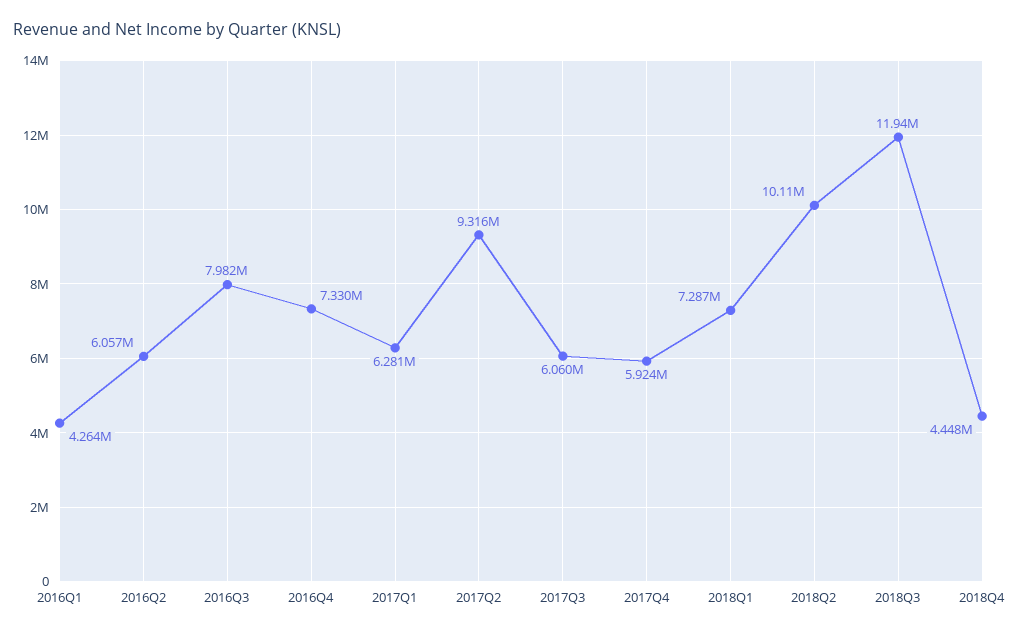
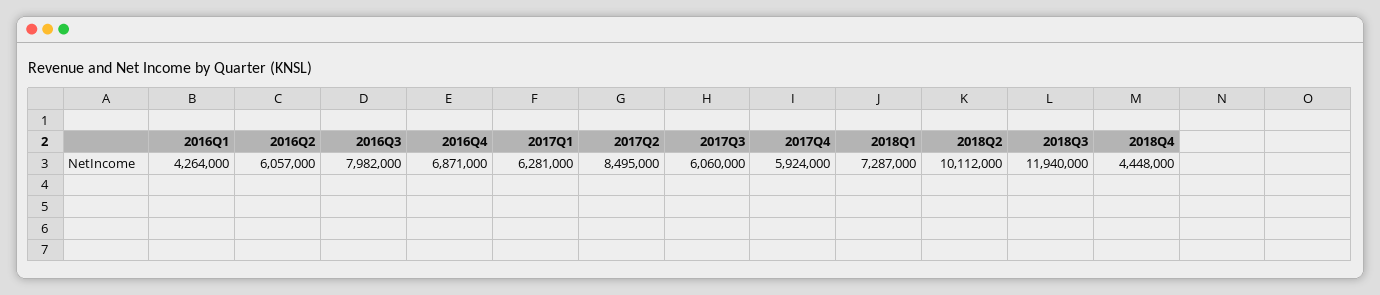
2016Q4: 7330000 -> 6871000
2017Q2: 9316000 -> 8495000

